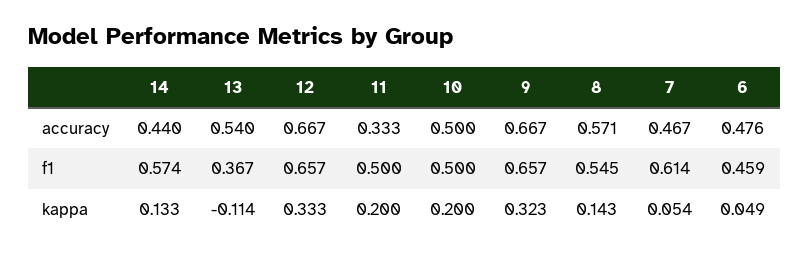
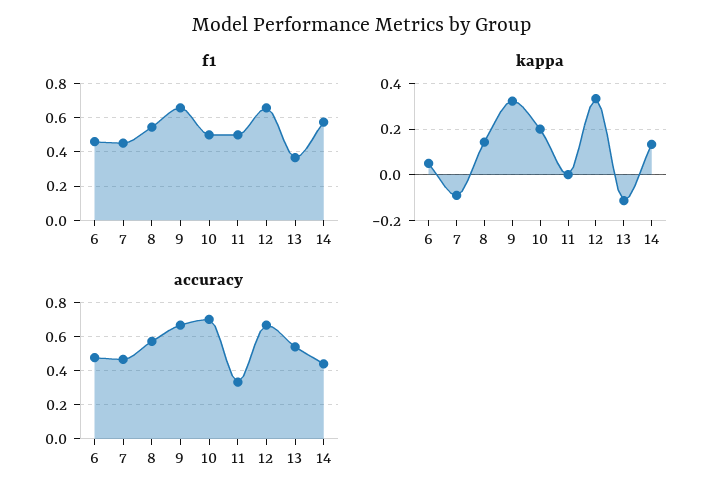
accuracy, 10: 0.5 -> 0.7
f1, 7: 0.614 -> 0.45
kappa, 11: 0.2 -> 0
kappa, 7: 0.054 -> -0.1

